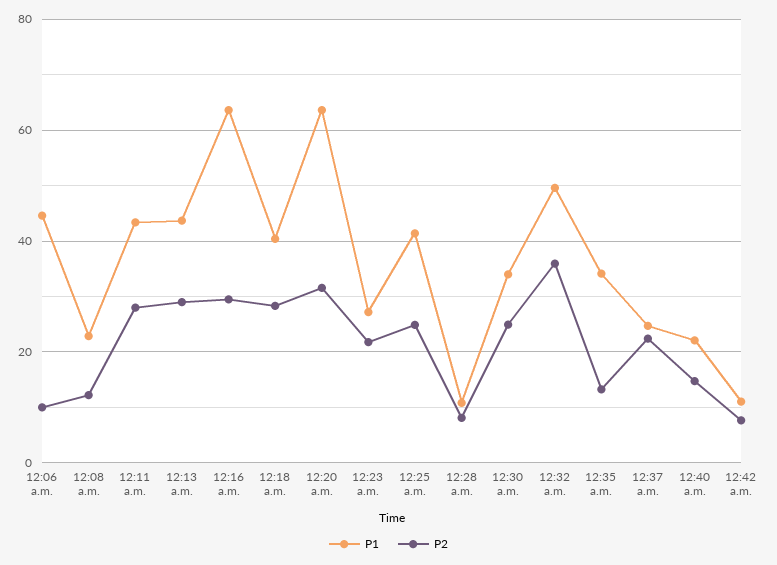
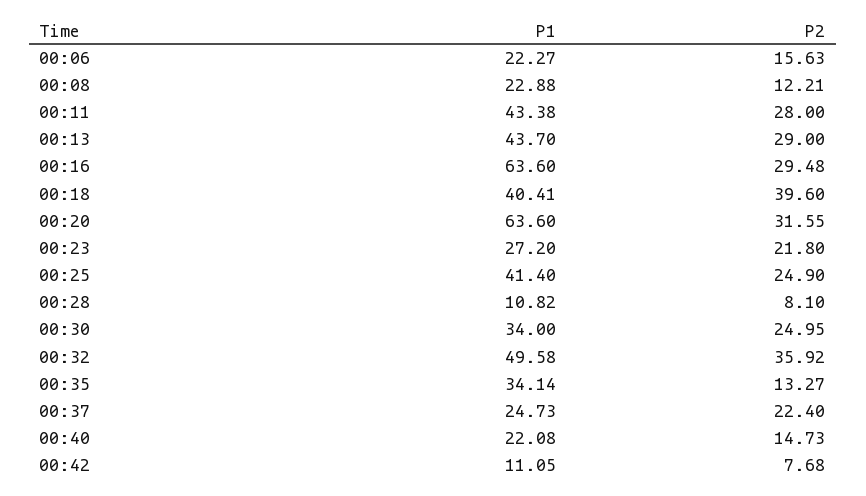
P1, 12:06 a.m.: 44 -> 22.27
P2, 12:06 a.m.: 10 -> 15.63
P2, 12:18 a.m.: 28 -> 39.6

